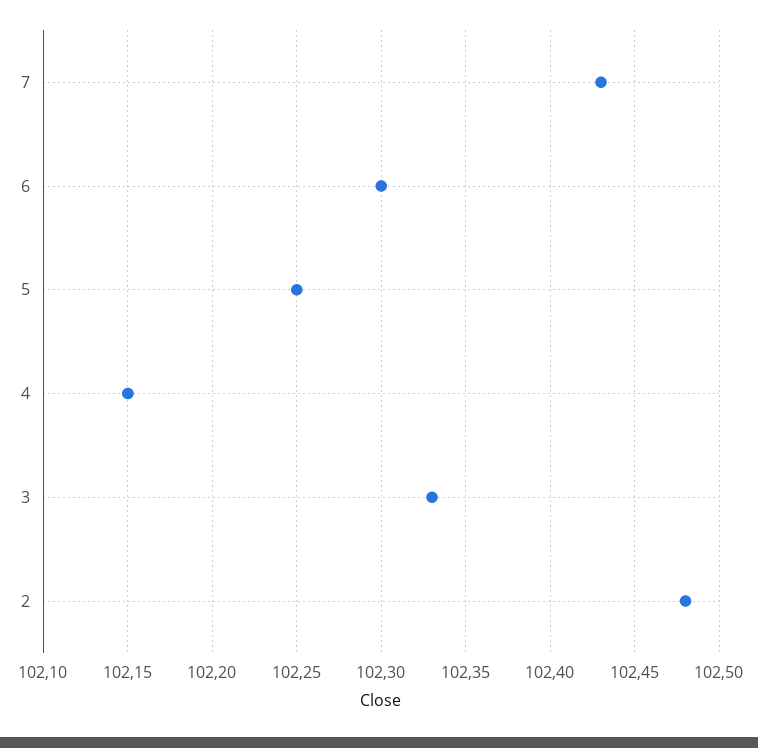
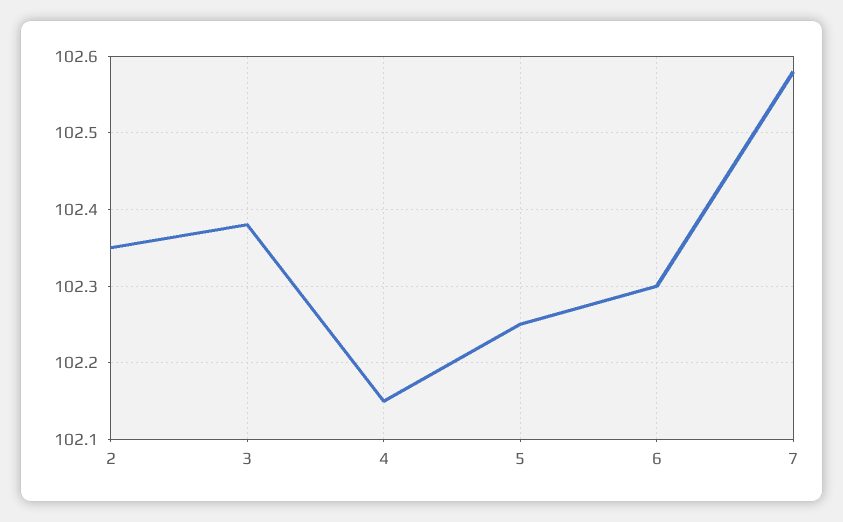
7: 102.43 -> 102.58
3: 102.33 -> 102.38
2: 102.48 -> 102.35

